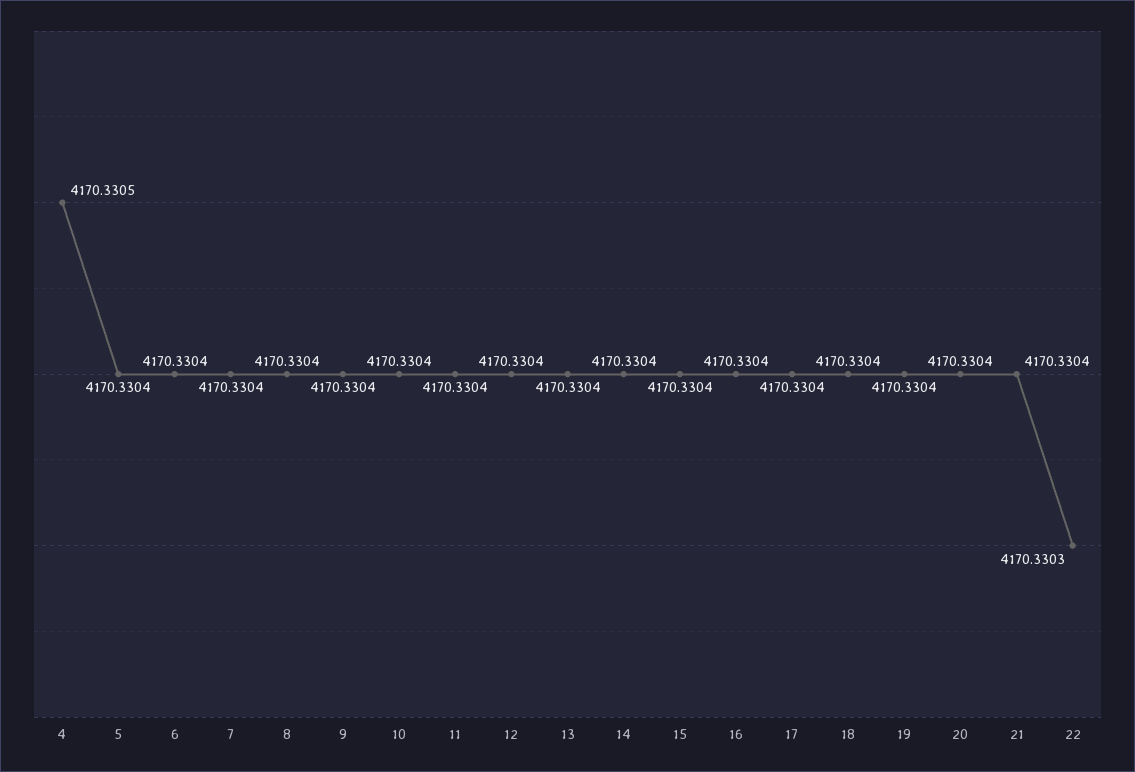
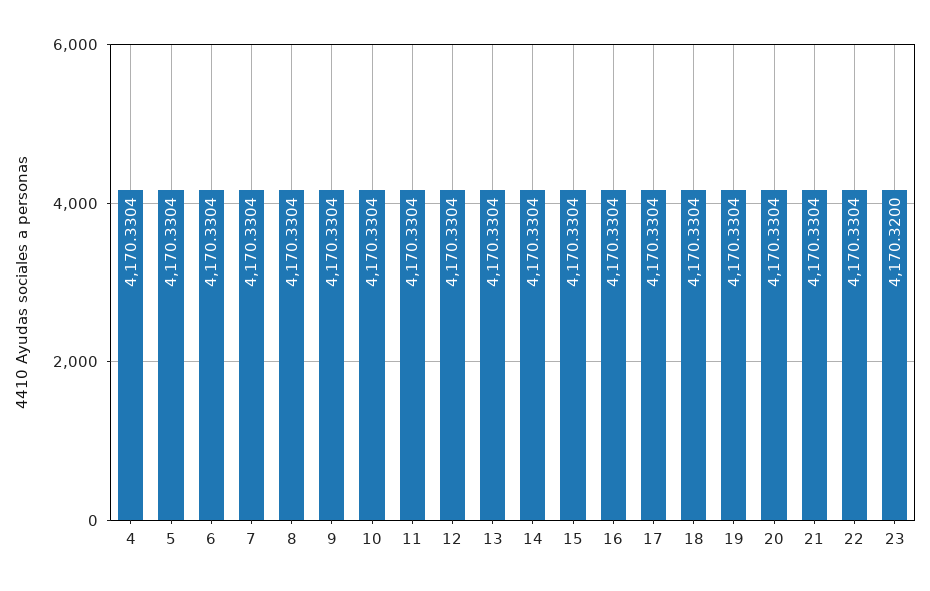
4: 4170.3305 -> 4170.3304
22: 4170.3303 -> 4170.3304
23: none -> 4170.32

